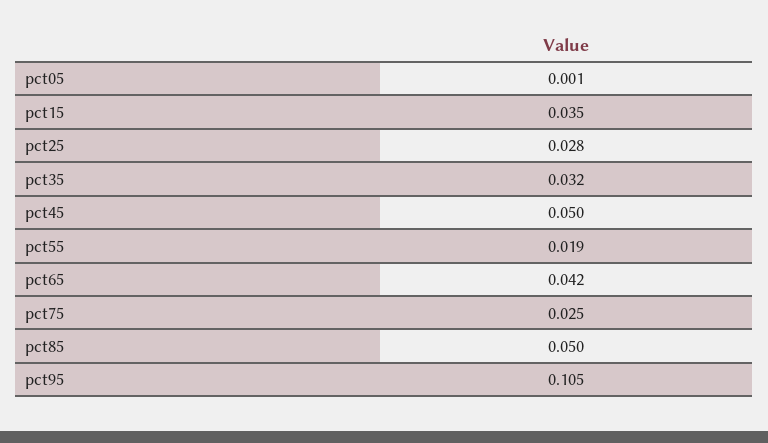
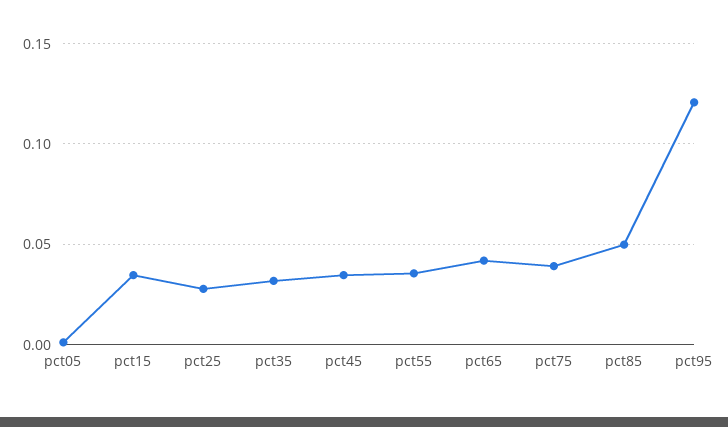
pct45: 0.05 -> 0.035
pct55: 0.019 -> 0.035
pct75: 0.025 -> 0.04
pct95: 0.105 -> 0.12

